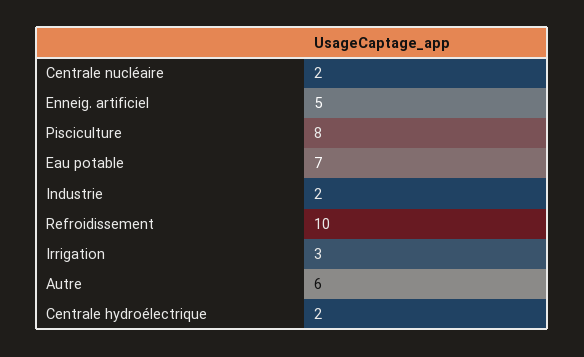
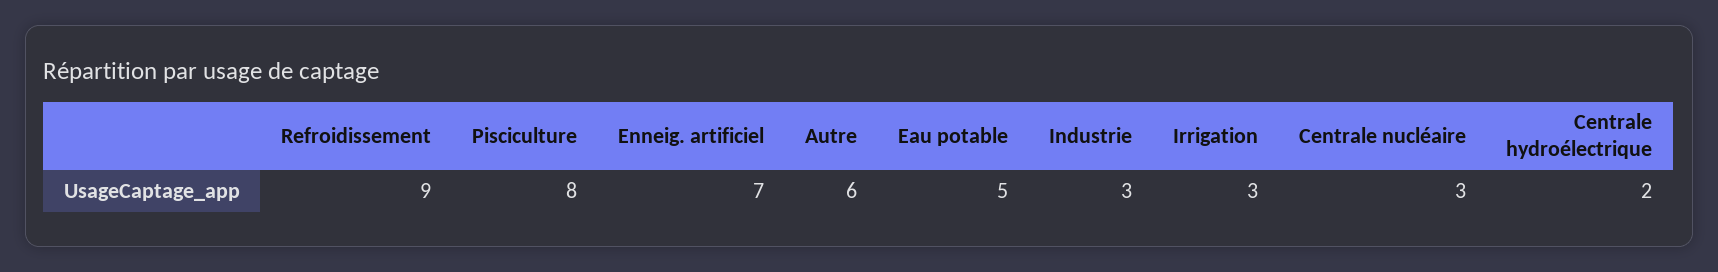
Centrale nucléaire: 2 -> 3
Enneig. artificiel: 5 -> 7
Eau potable: 7 -> 5
Industrie: 2 -> 3
Refroidissement: 10 -> 9

